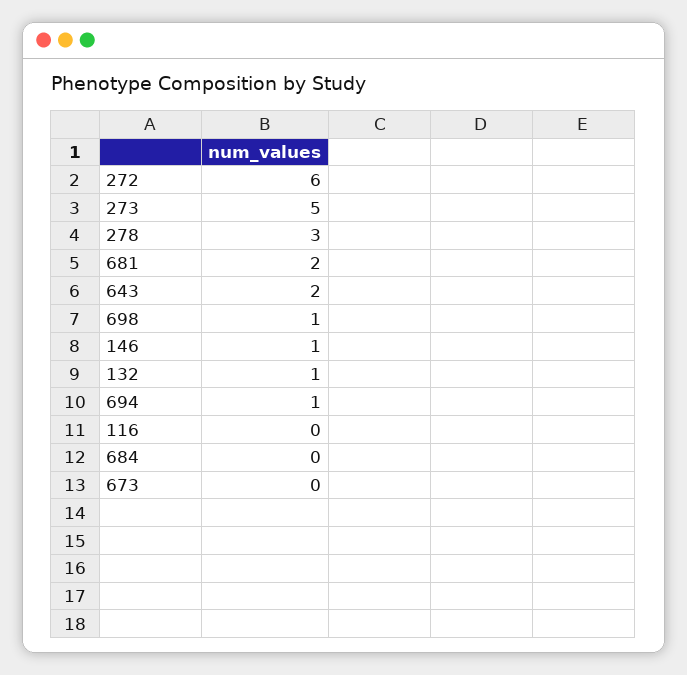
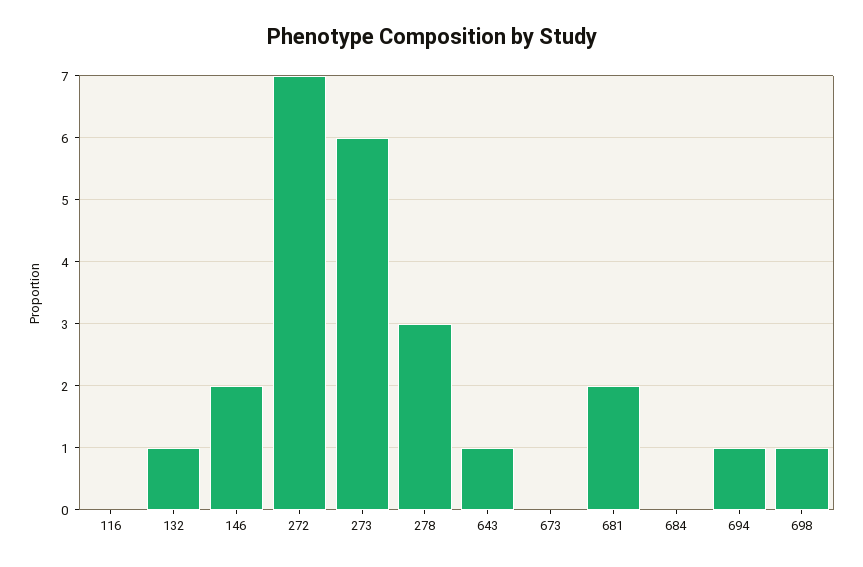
272: 6 -> 7
273: 5 -> 6
643: 2 -> 1
146: 1 -> 2

